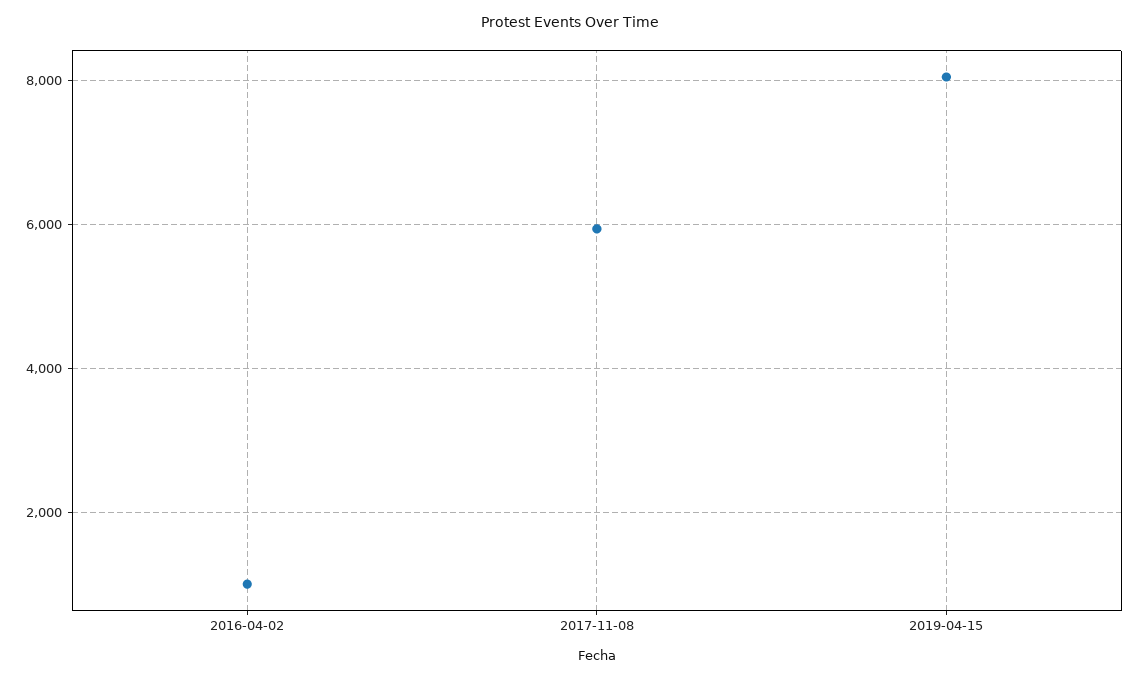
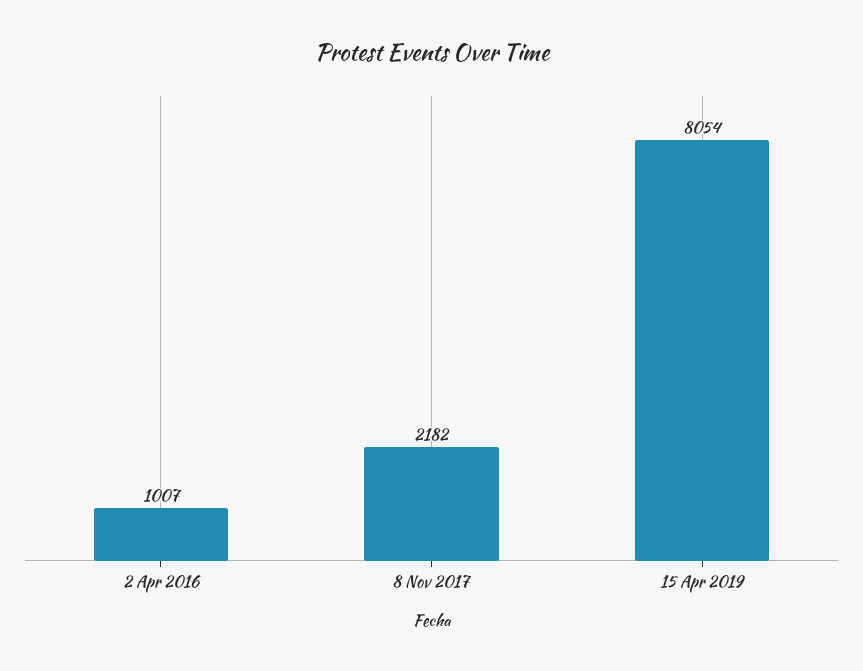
2017-11-08: 6000 -> 2182

